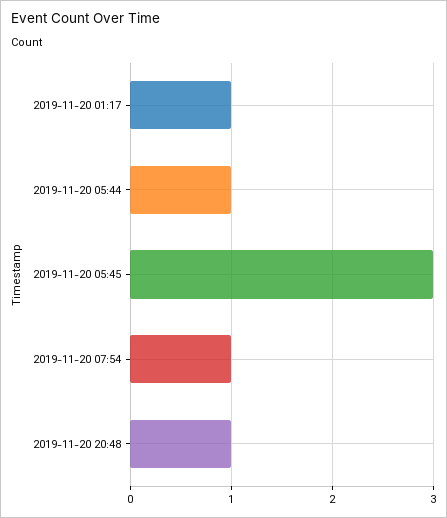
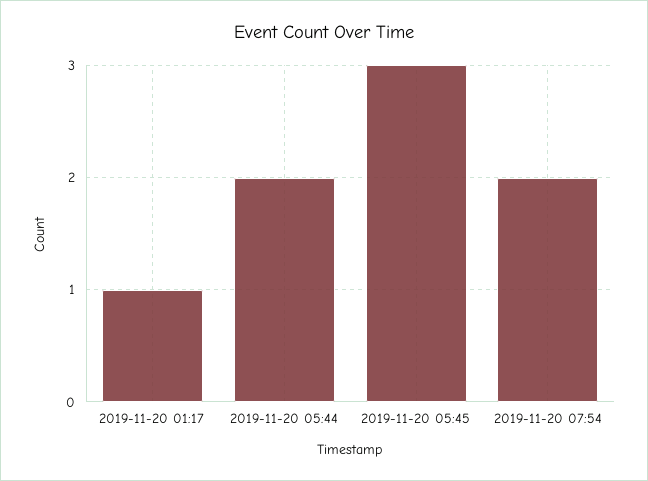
2019-11-20 05:44: 1 -> 2
2019-11-20 07:54: 1 -> 2
2019-11-20 20:48: 1 -> none

